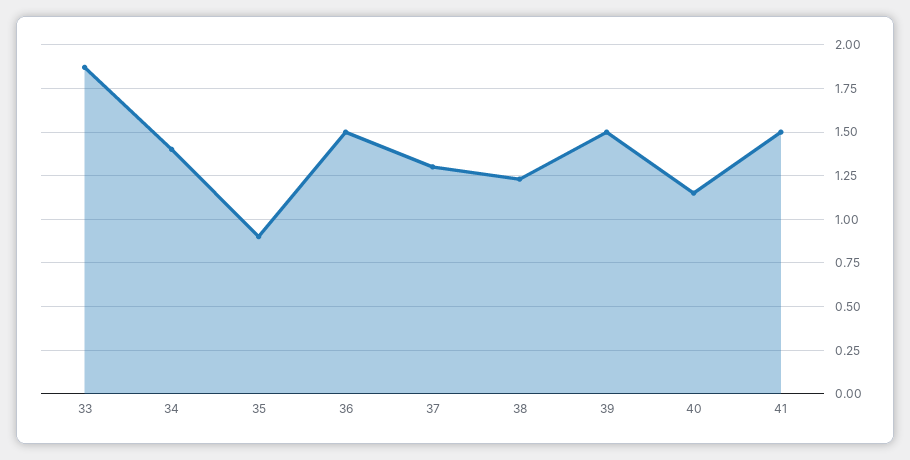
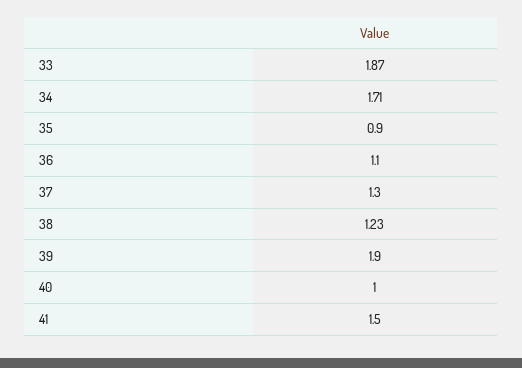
34: 1.4 -> 1.71
36: 1.5 -> 1.1
39: 1.5 -> 1.9
40: 1.15 -> 1

